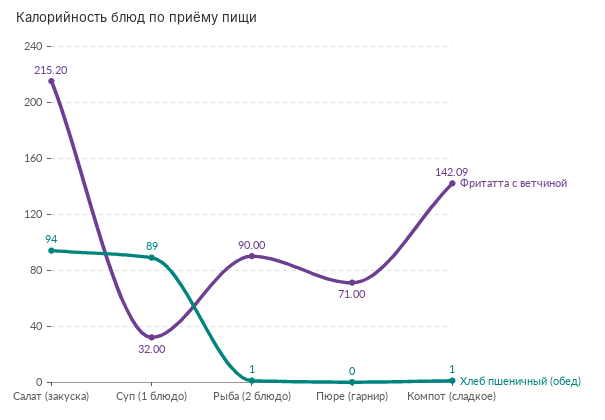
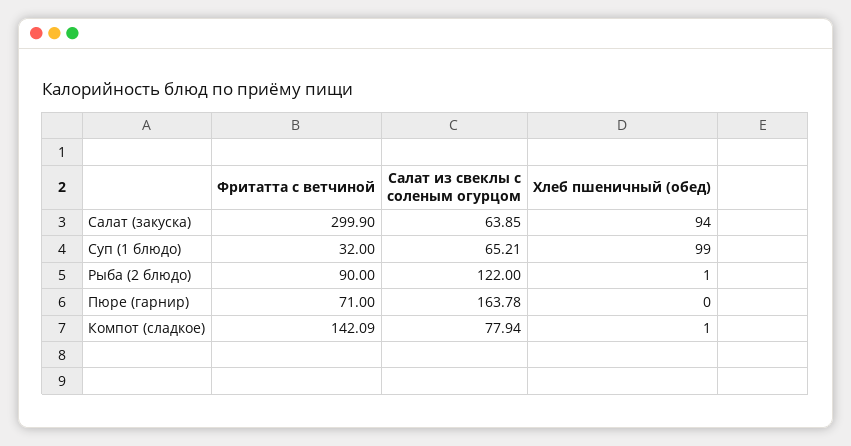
Фритатта с ветчиной, Салат (закуска): 215.2 -> 299.9
Хлеб пшеничный (обед), Суп (1 блюдо): 89 -> 99
Салат из свеклы с соленым огурцом, Салат (закуска): none -> 63.85
Салат из свеклы с соленым огурцом, Суп (1 блюдо): none -> 65.21
Салат из свеклы с соленым огурцом, Рыба (2 блюдо): none -> 122
Салат из свеклы с соленым огурцом, Пюре (гарнир): none -> 163.78
Салат из свеклы с соленым огурцом, Компот (сладкое): none -> 77.94

